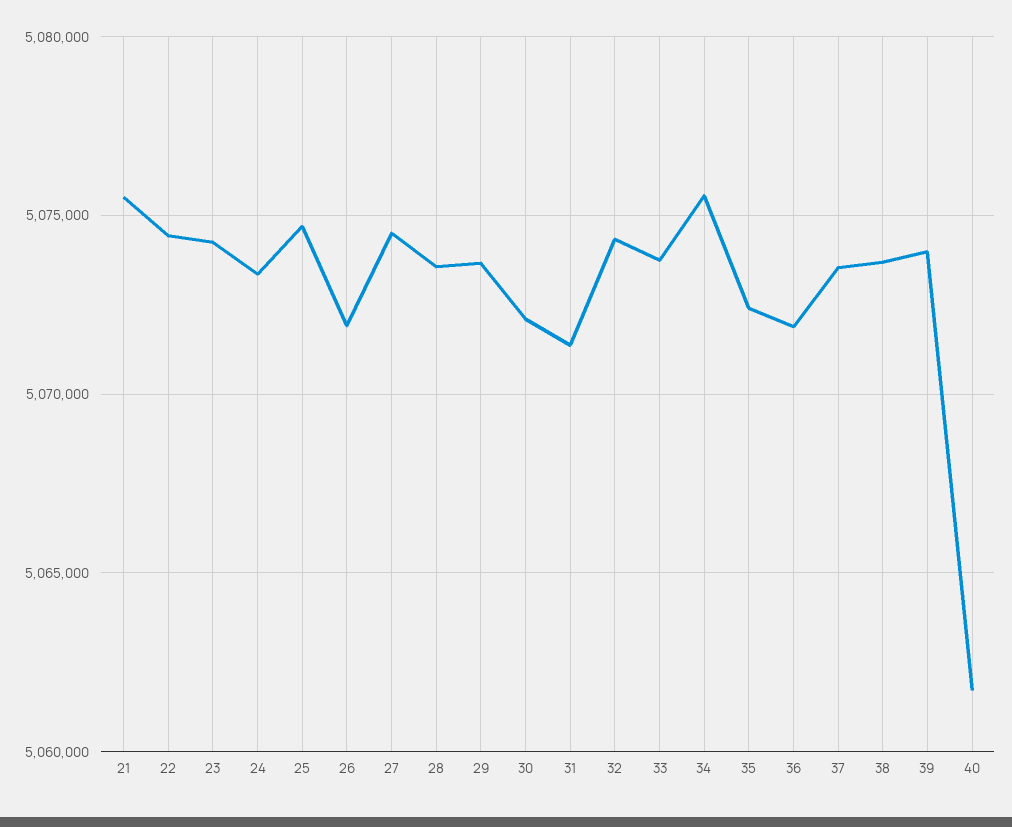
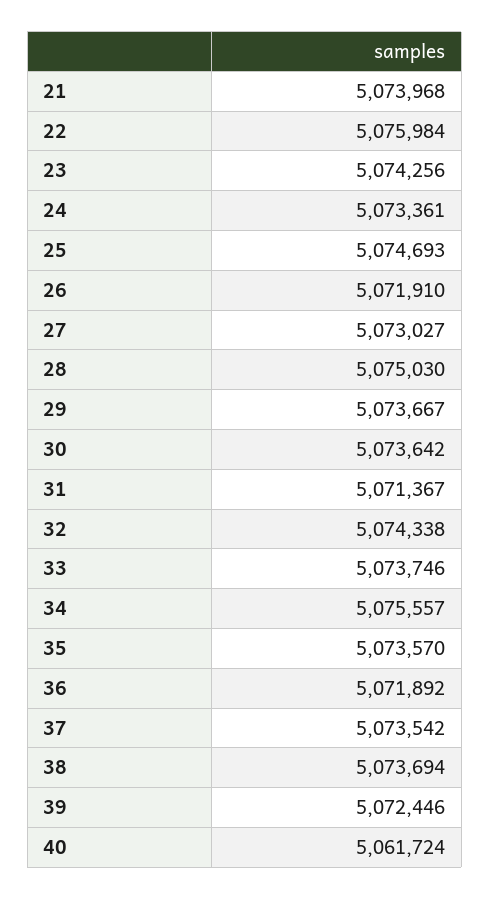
21: 5075500 -> 5073968
22: 5074500 -> 5075984
27: 5074500 -> 5073027
28: 5073500 -> 5075030
30: 5072000 -> 5073642
35: 5072500 -> 5073570
39: 5074000 -> 5072446

